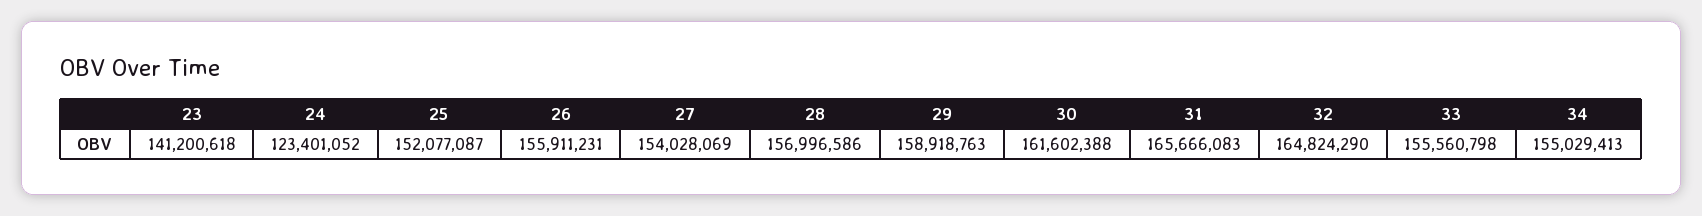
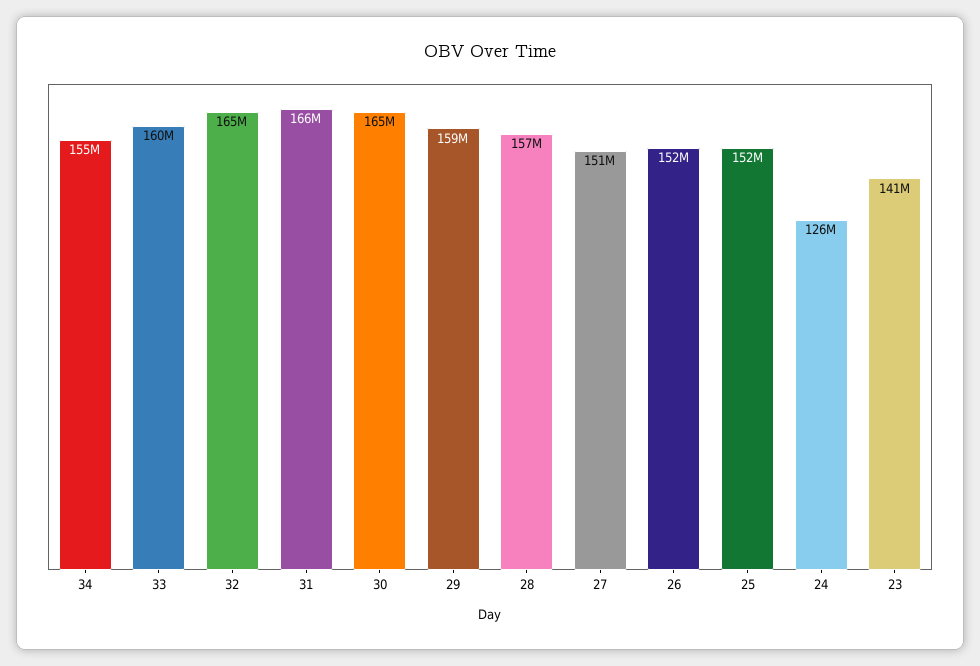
24: 123401052 -> 126000000
26: 155911231 -> 152000000
27: 154028069 -> 151000000
30: 161602388 -> 165000000
33: 155560798 -> 160000000

